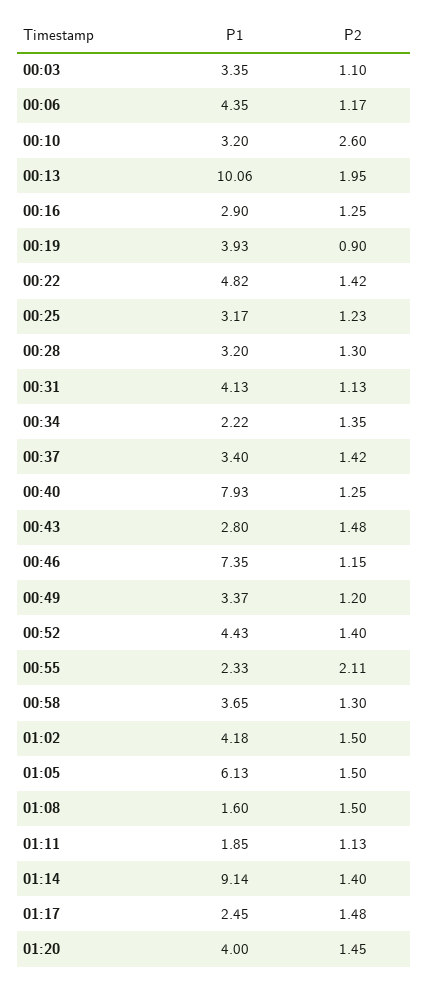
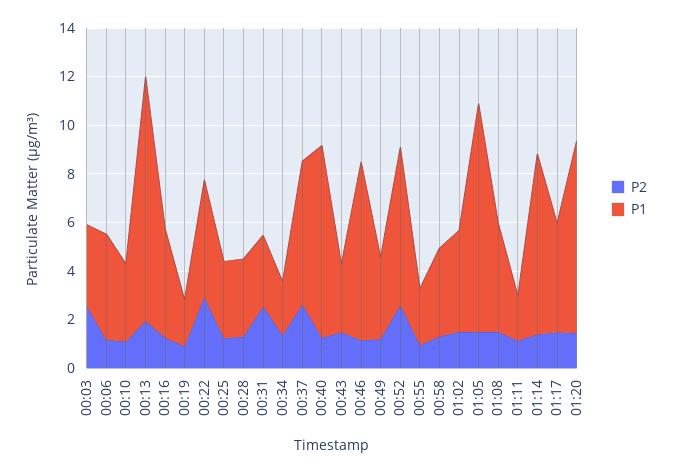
P2, 00:03: 1.1 -> 2.5
P2, 00:10: 2.6 -> 1
P1, 00:16: 2.9 -> 4.5
P1, 00:19: 3.93 -> 2
P2, 00:22: 1.42 -> 3
P1, 00:31: 4.13 -> 3
P2, 00:31: 1.13 -> 2.5
P1, 00:37: 3.4 -> 6
P2, 00:37: 1.42 -> 2.5
P1, 00:52: 4.43 -> 6.5
P2, 00:52: 1.4 -> 2.5
P2, 00:55: 2.11 -> 1
P1, 01:05: 6.13 -> 9.5
P1, 01:08: 1.6 -> 4.5
P1, 01:14: 9.14 -> 7.5
P1, 01:17: 2.45 -> 4.5
P1, 01:20: 4 -> 8

